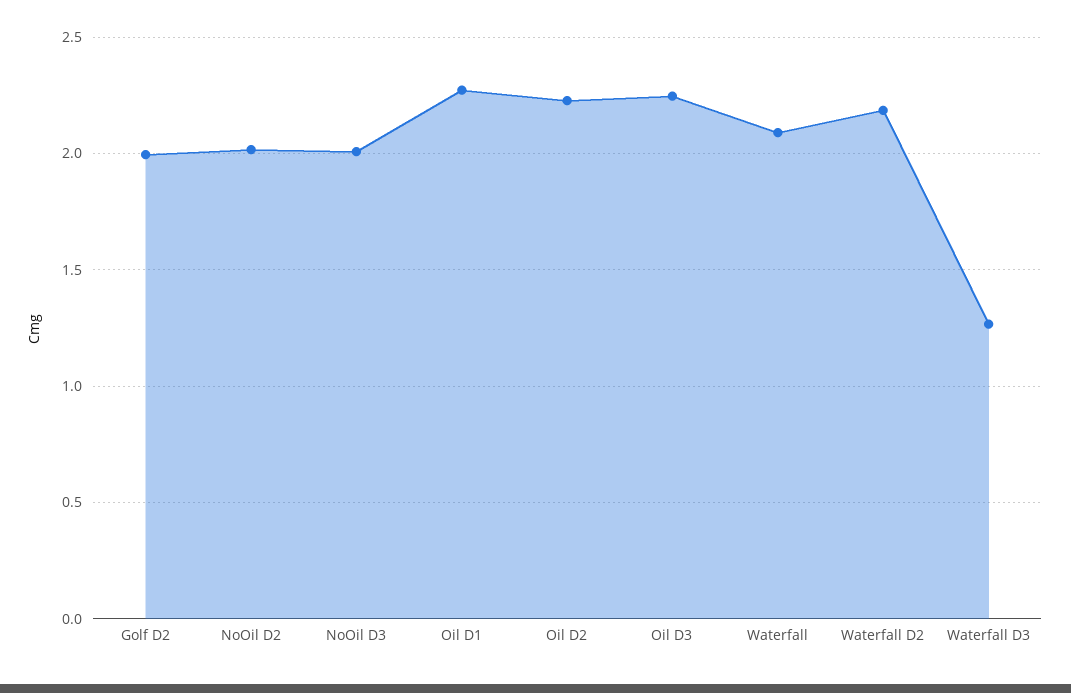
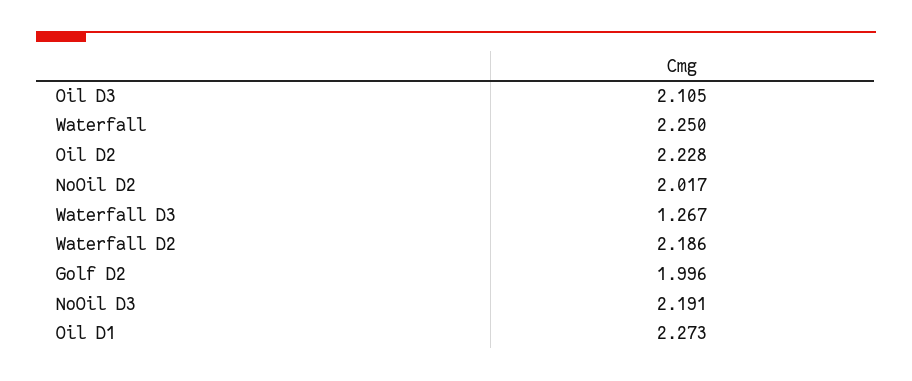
NoOil D3: 2 -> 2.191
Oil D3: 2.25 -> 2.105
Waterfall: 2.1 -> 2.25

